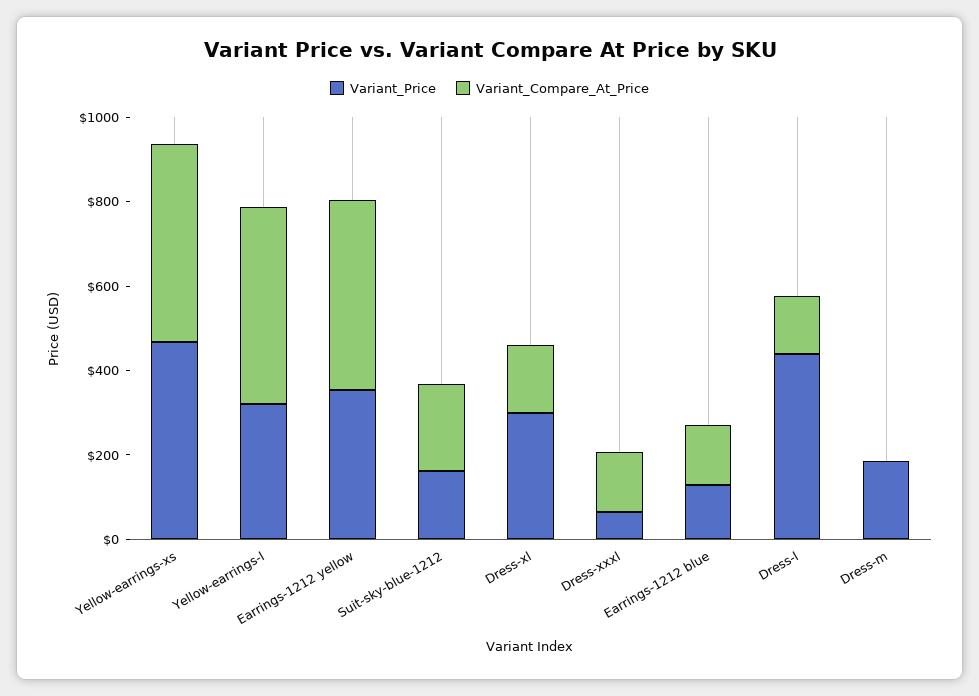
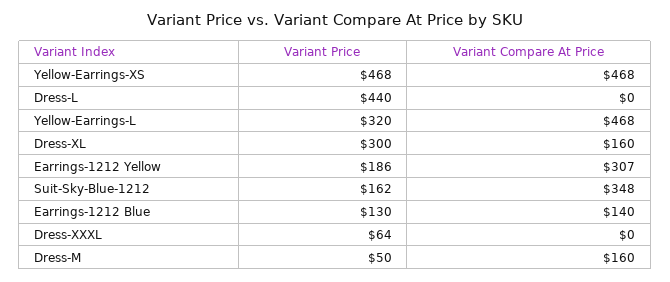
Variant_Price, Earrings-1212 yellow: 350 -> 186
Variant_Compare_At_Price, Earrings-1212 yellow: 450 -> 307
Variant_Compare_At_Price, Suit-sky-blue-1212: 200 -> 348
Variant_Compare_At_Price, Dress-xxxl: 150 -> 0
Variant_Compare_At_Price, Dress-l: 150 -> 0
Variant_Price, Dress-m: 200 -> 50
Variant_Compare_At_Price, Dress-m: 0 -> 160

